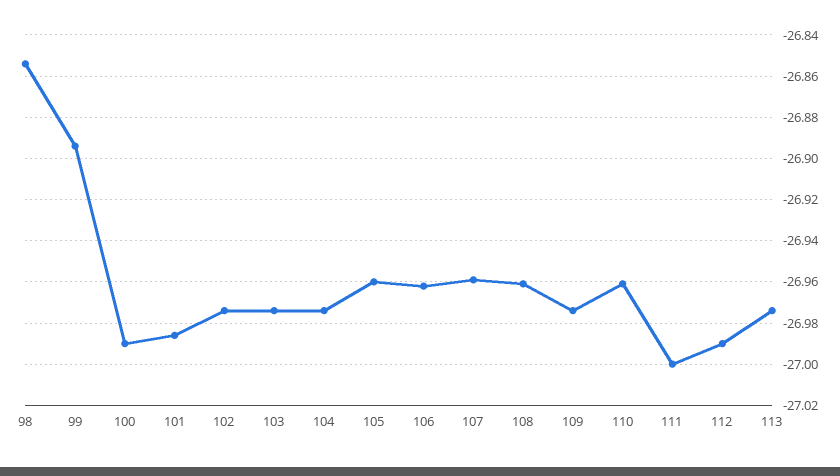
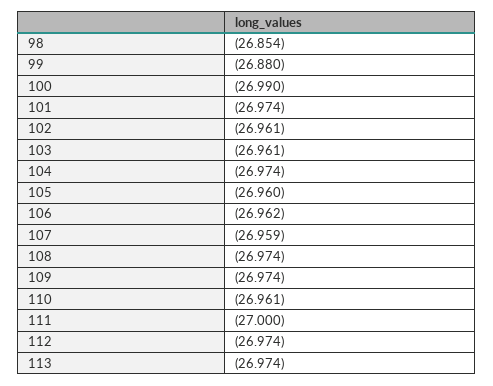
99: -26.895 -> -26.88
101: -26.985 -> -26.974
102: -26.975 -> -26.961
103: -26.975 -> -26.961
108: -26.96 -> -26.974
112: -26.99 -> -26.974

